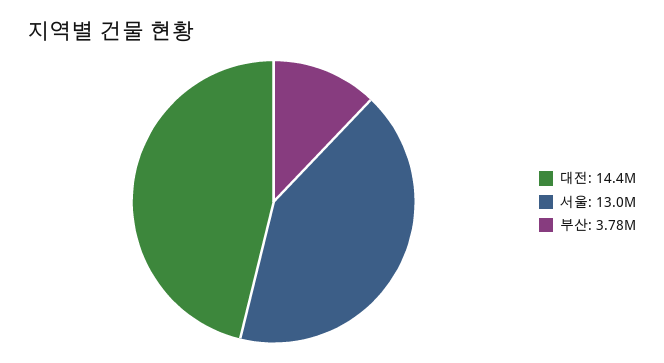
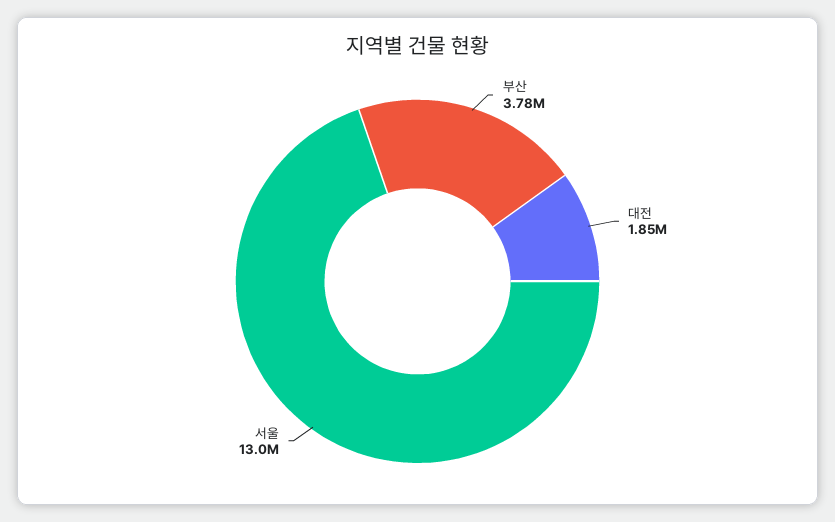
대전: 14400000 -> 1850000

